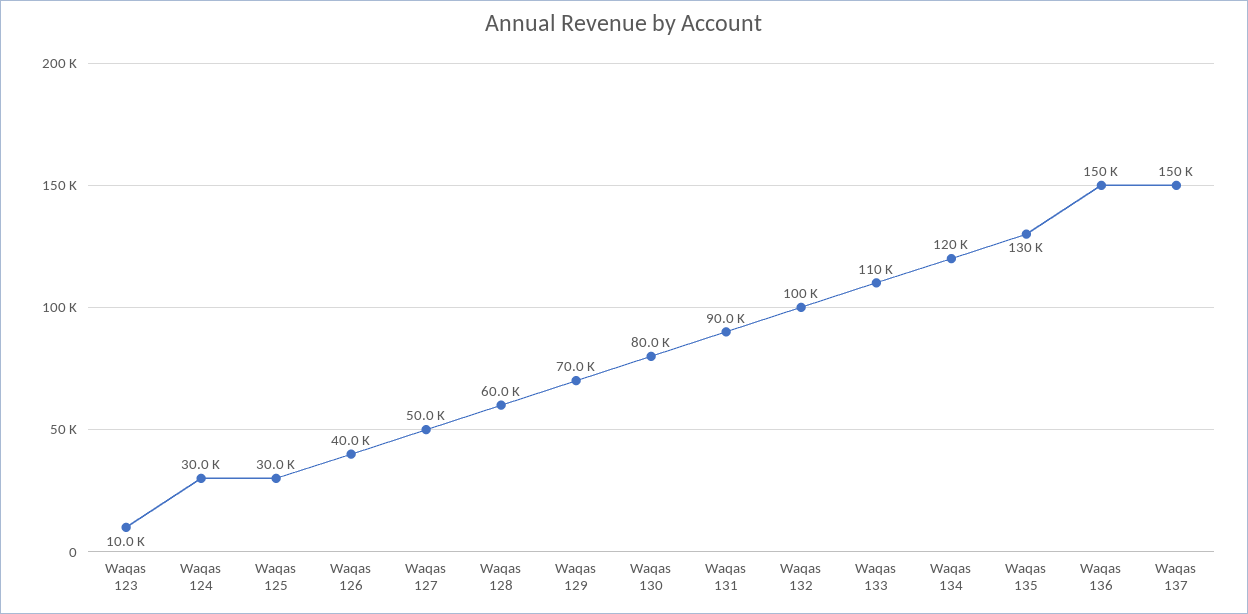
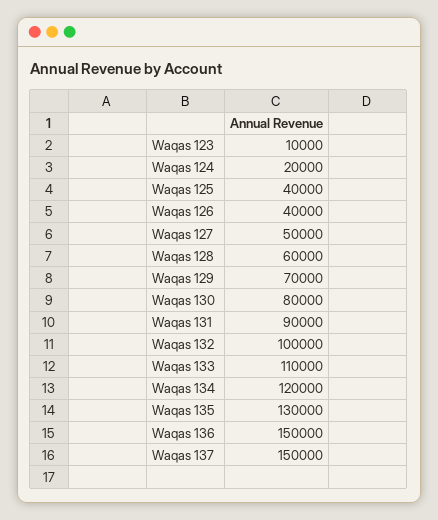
Waqas 124: 30000 -> 20000
Waqas 125: 30000 -> 40000

